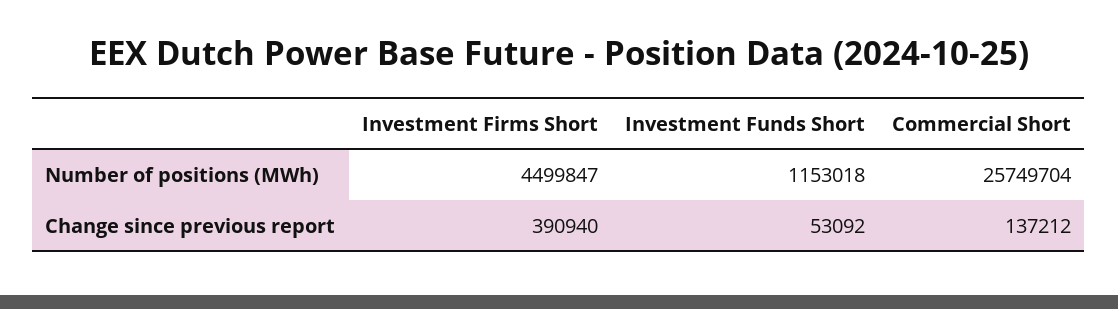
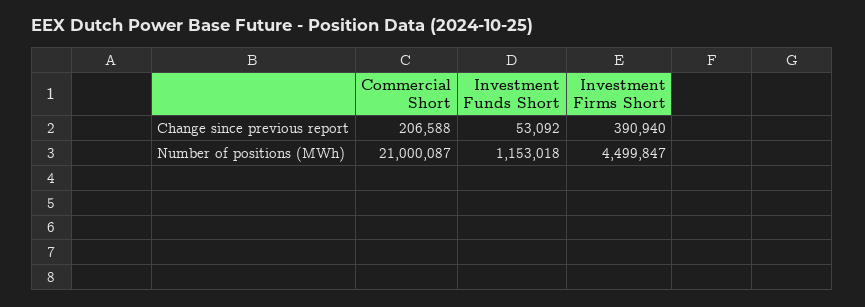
Commercial Short, Number of positions (MWh): 25749704 -> 21000087
Commercial Short, Change since previous report: 137212 -> 206588

